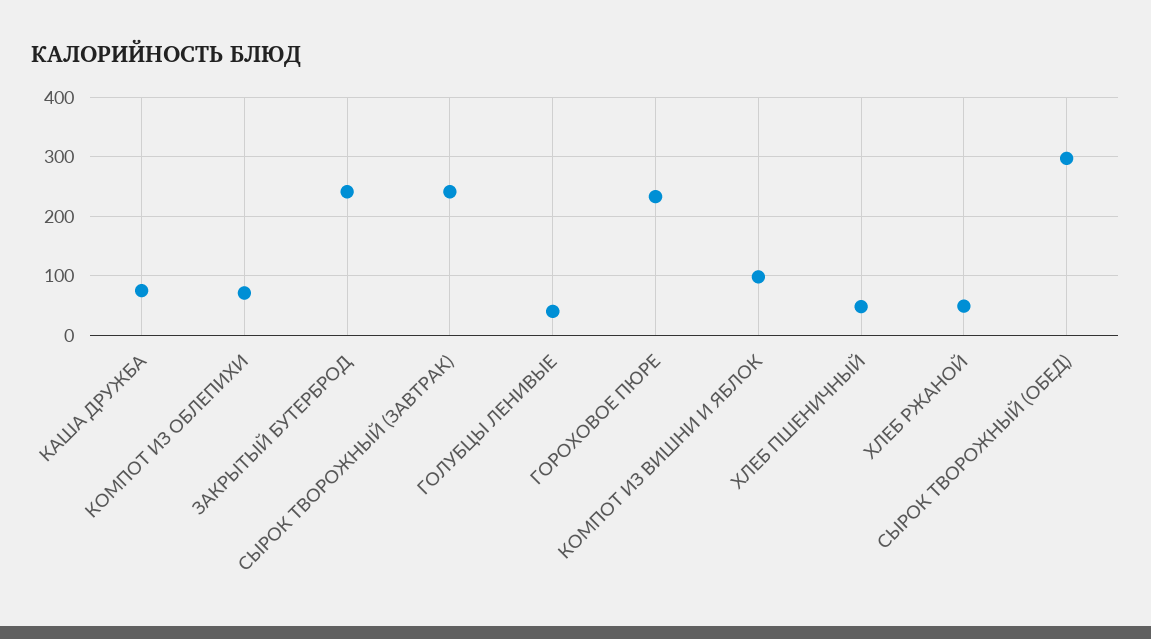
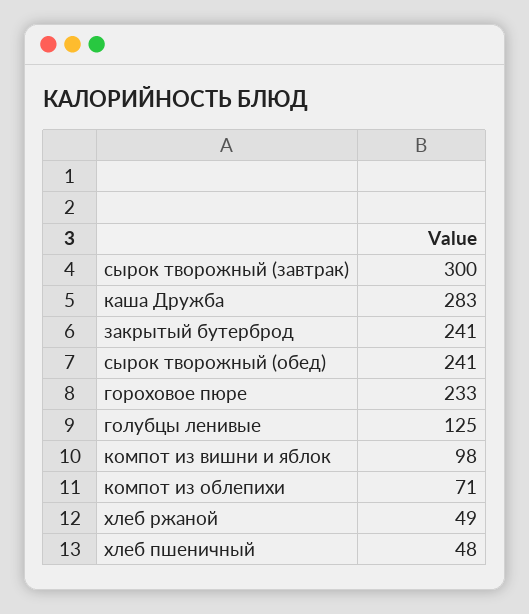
КАША ДРУЖБА: 80 -> 283
СЫРОК ТВОРОЖНЫЙ (ЗАВТРАК): 240 -> 300
ГОЛУБЦЫ ЛЕНИВЫЕ: 40 -> 125
СЫРОК ТВОРОЖНЫЙ (ОБЕД): 300 -> 241

